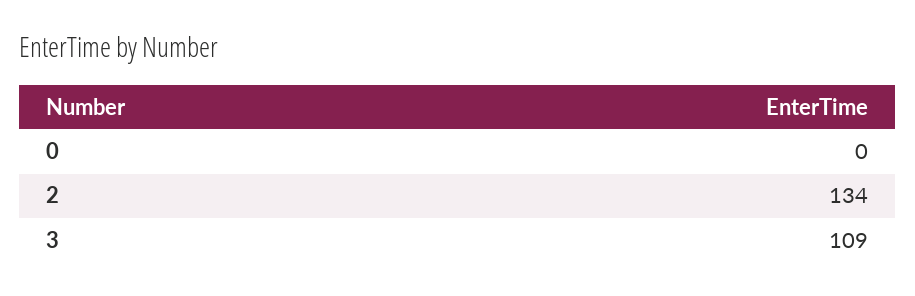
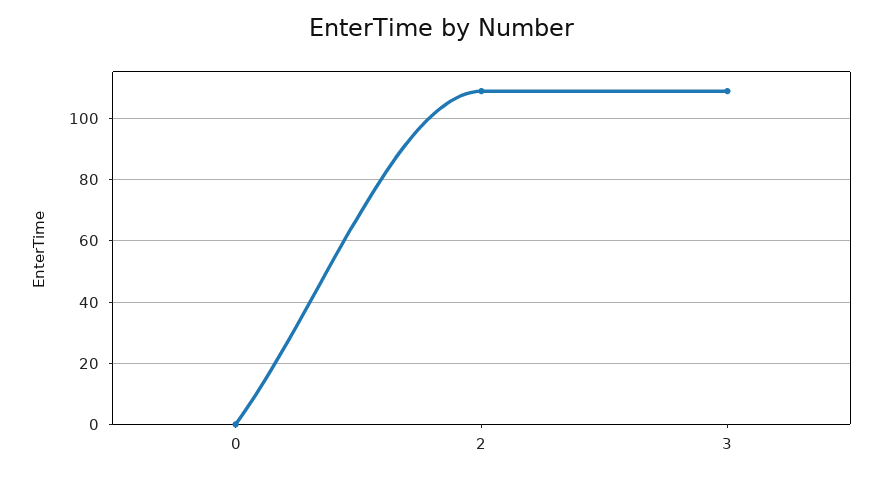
2: 134 -> 110

